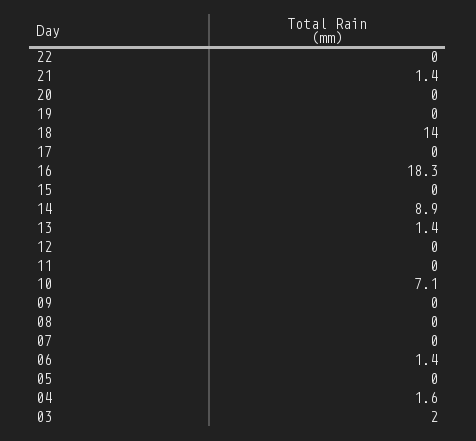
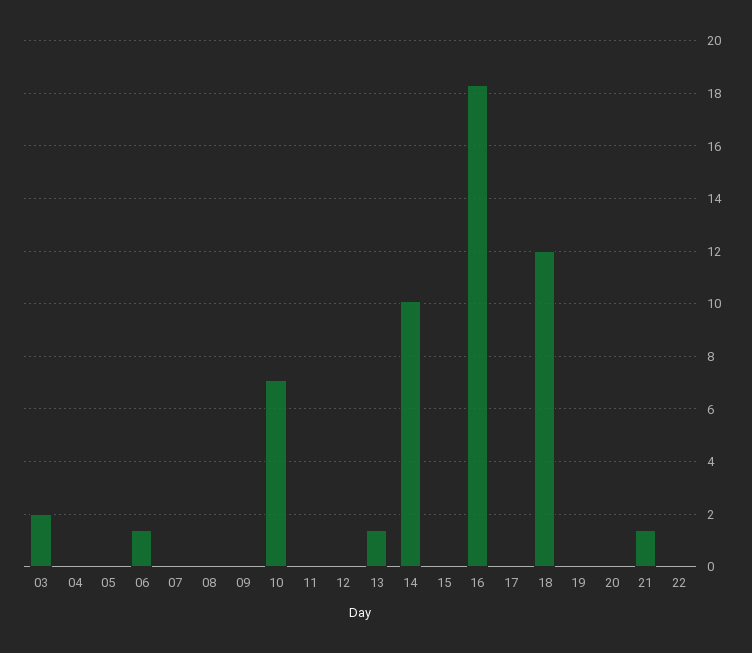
18: 14 -> 12
14: 8.9 -> 10
04: 1.6 -> 0

